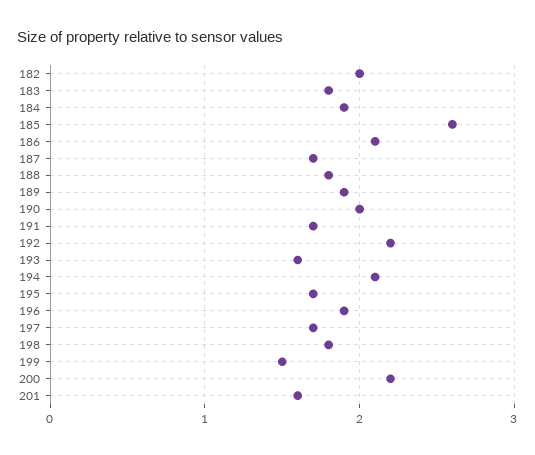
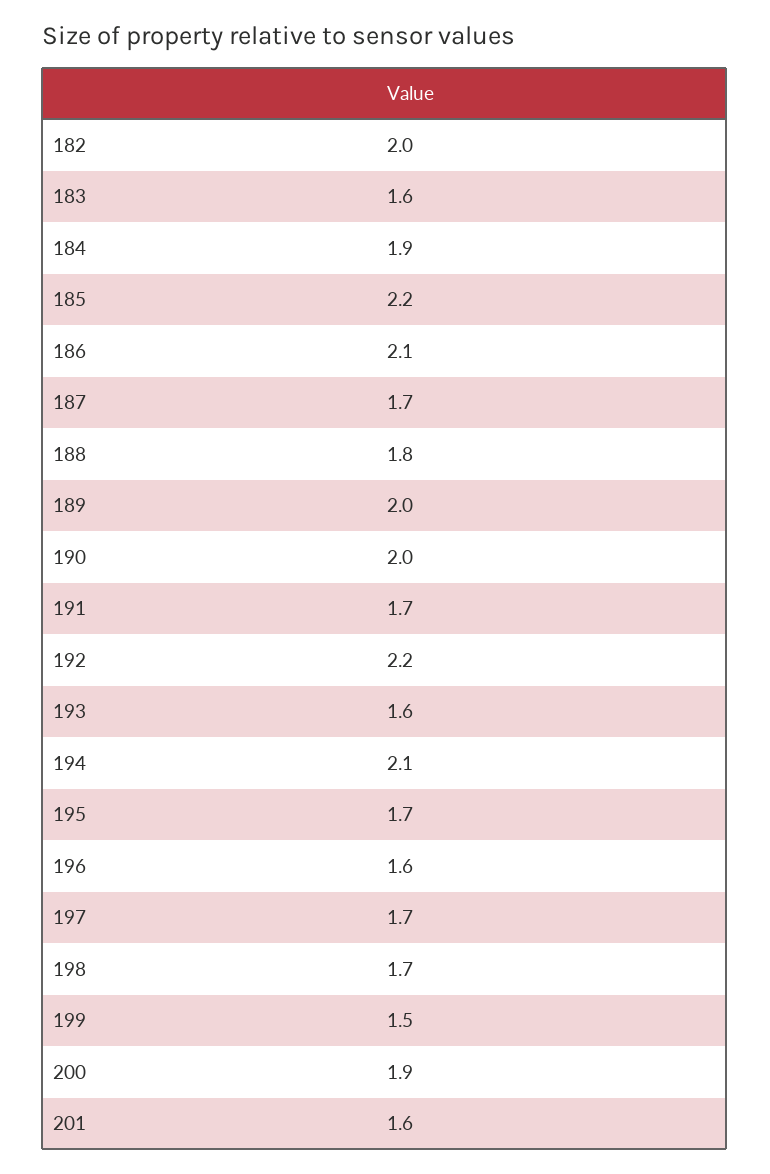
183: 1.8 -> 1.6
185: 2.6 -> 2.2
189: 1.9 -> 2
196: 1.9 -> 1.6
198: 1.8 -> 1.7
200: 2.2 -> 1.9

